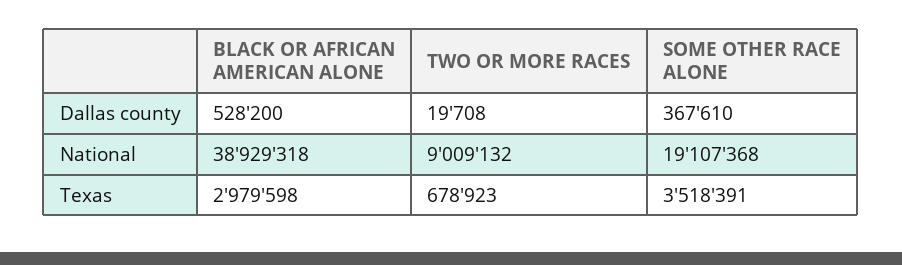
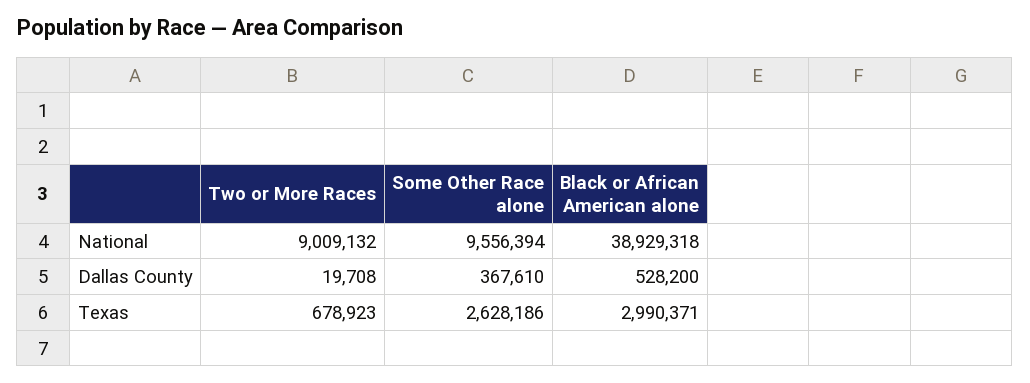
SOME OTHER RACE ALONE, National: 19107368 -> 9556394
BLACK OR AFRICAN AMERICAN ALONE, Texas: 2979598 -> 2990371
SOME OTHER RACE ALONE, Texas: 3518391 -> 2628186

